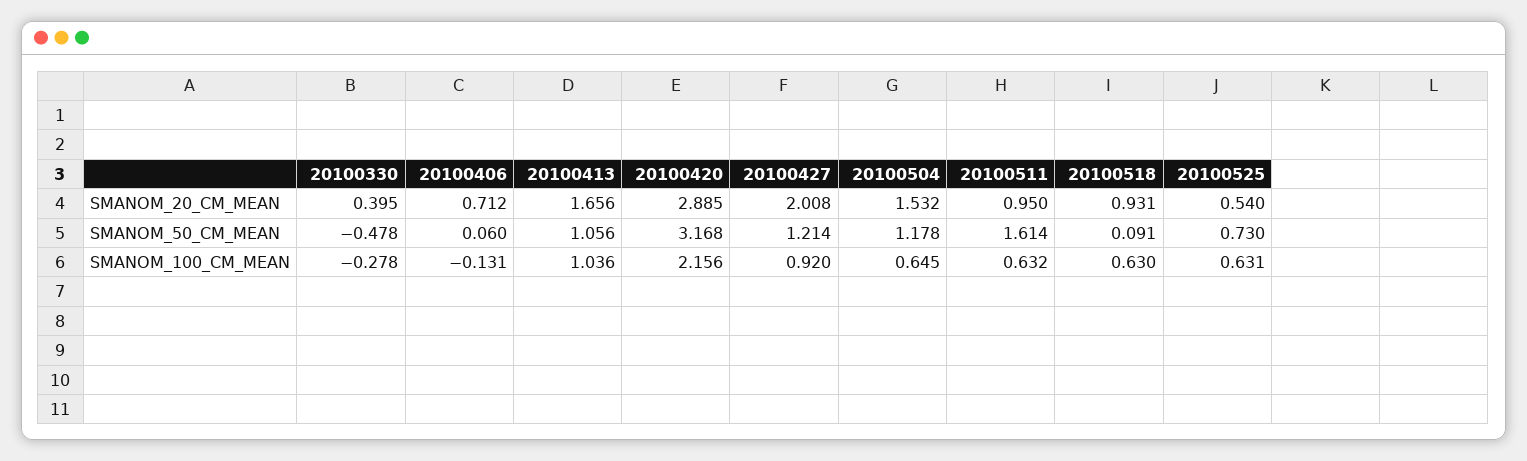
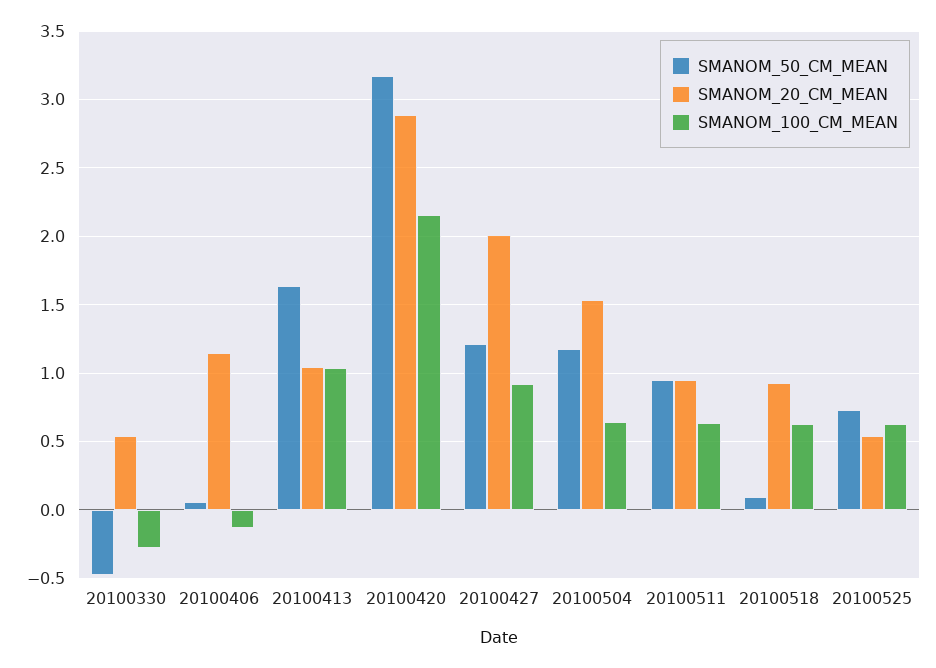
SMANOM_20_CM_MEAN, 20100330: 0.395 -> 0.55
SMANOM_20_CM_MEAN, 20100406: 0.712 -> 1.15
SMANOM_20_CM_MEAN, 20100413: 1.656 -> 1.05
SMANOM_50_CM_MEAN, 20100413: 1.056 -> 1.65
SMANOM_50_CM_MEAN, 20100511: 1.614 -> 0.95

